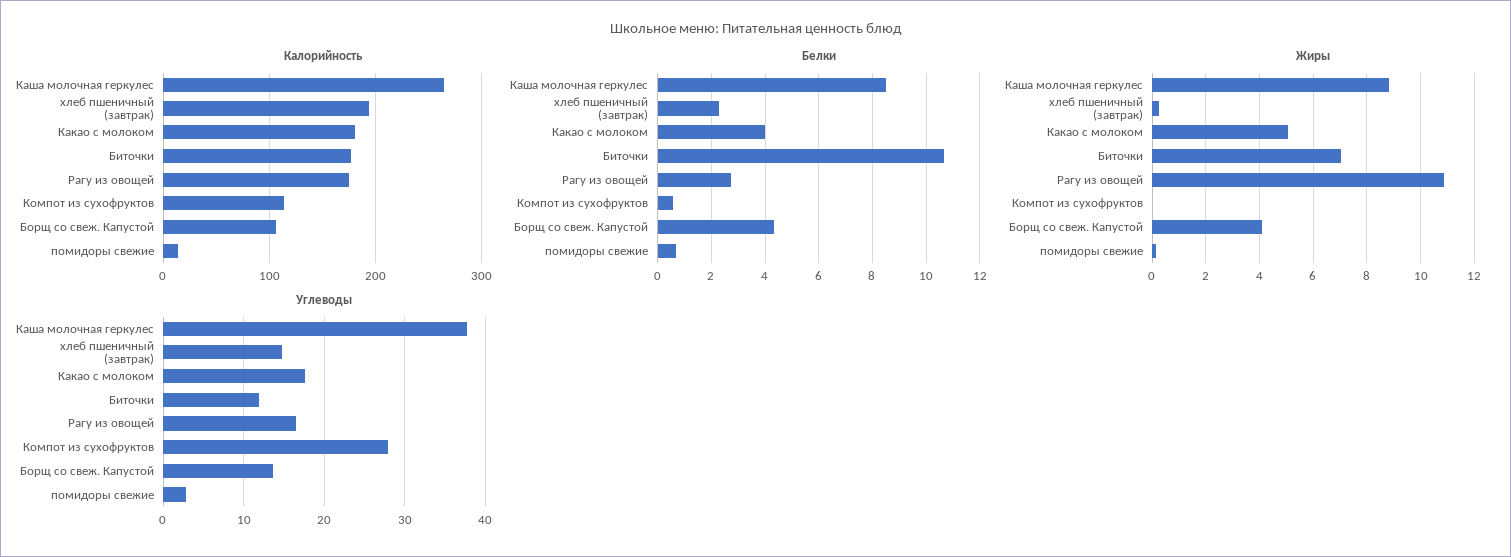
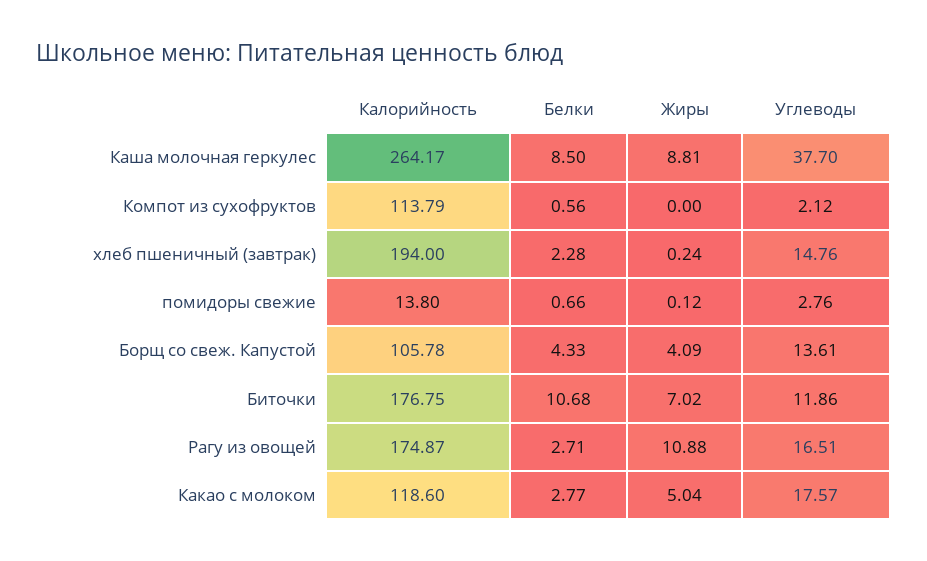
Калорийность, Какао с молоком: 180 -> 118.6
Белки, Какао с молоком: 4 -> 2.77
Углеводы, Компот из сухофруктов: 28 -> 2.12

